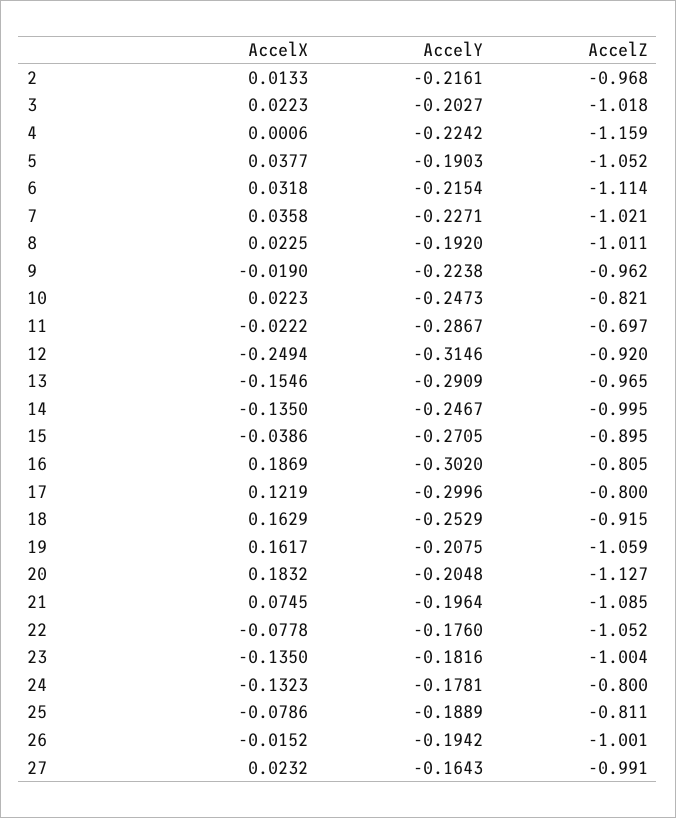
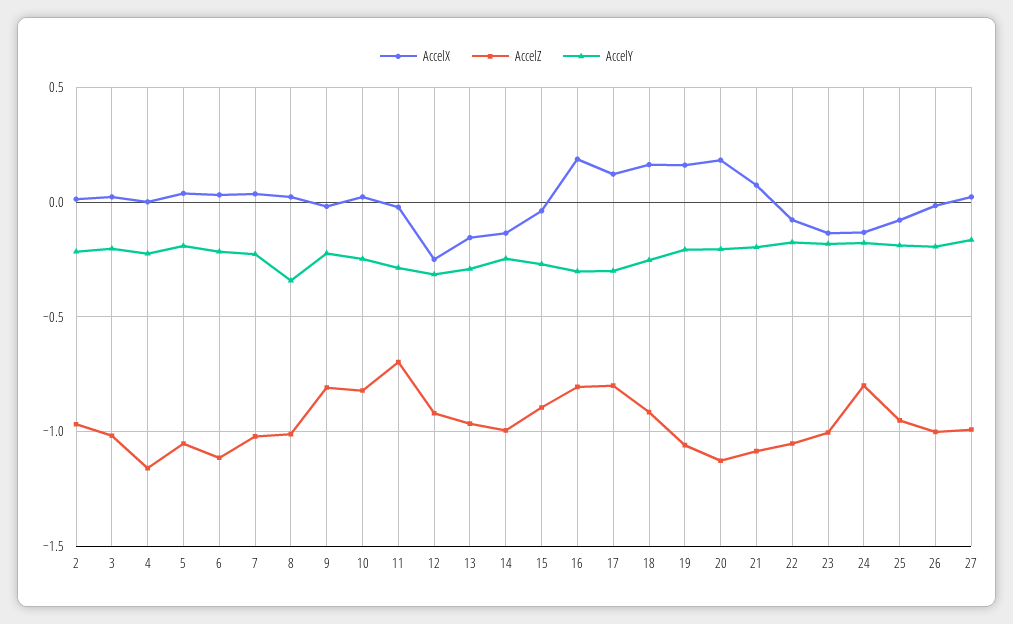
AccelY, 8: -0.192 -> -0.35
AccelZ, 9: -0.962 -> -0.8
AccelZ, 25: -0.811 -> -0.95

